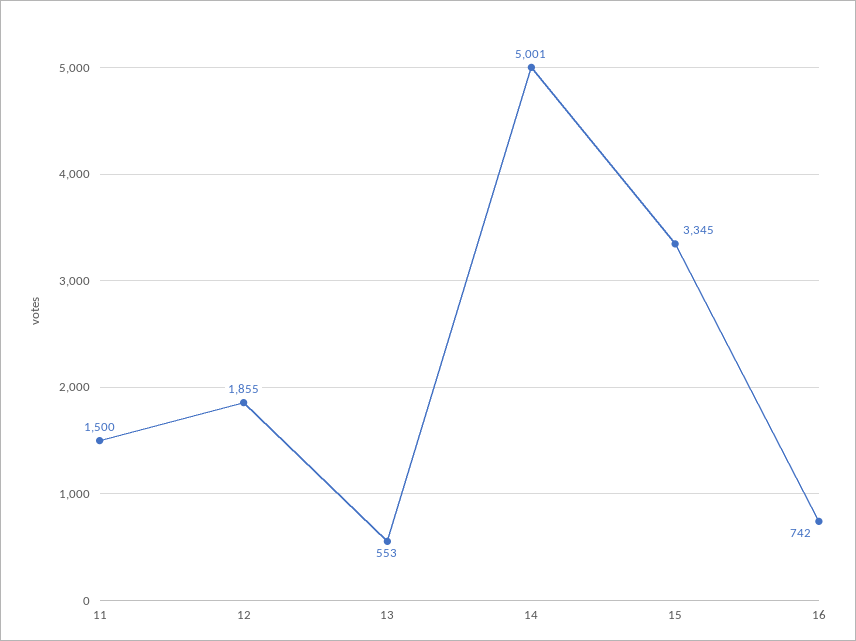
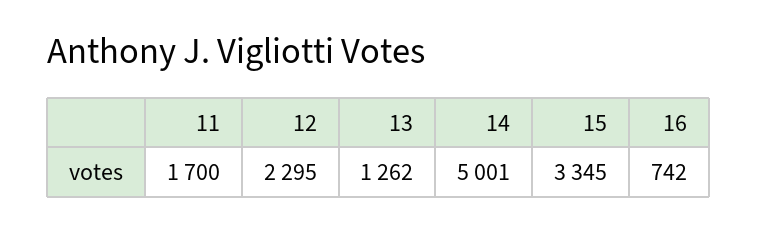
11: 1500 -> 1700
12: 1855 -> 2295
13: 553 -> 1262

